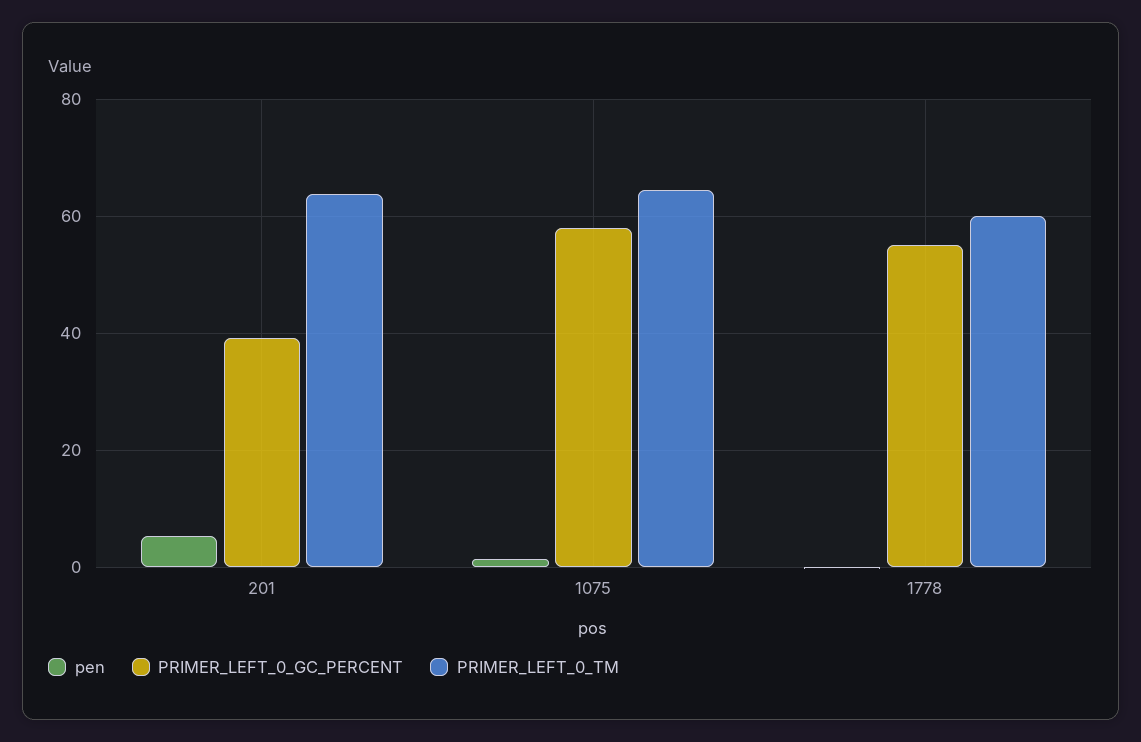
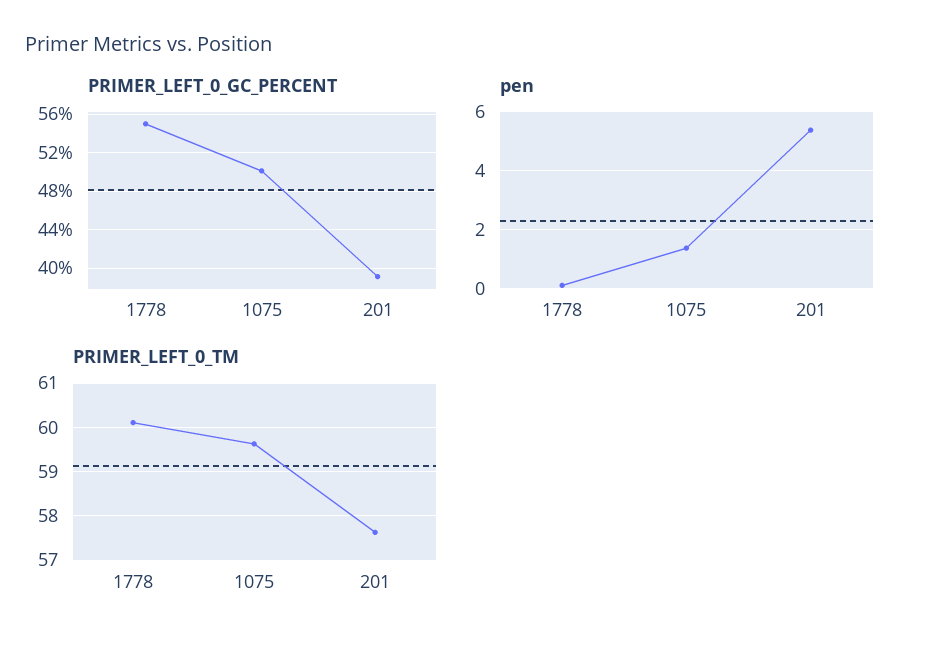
PRIMER_LEFT_0_TM, 201: 64 -> 57.6
PRIMER_LEFT_0_GC_PERCENT, 1075: 58 -> 50
PRIMER_LEFT_0_TM, 1075: 64 -> 59.6

